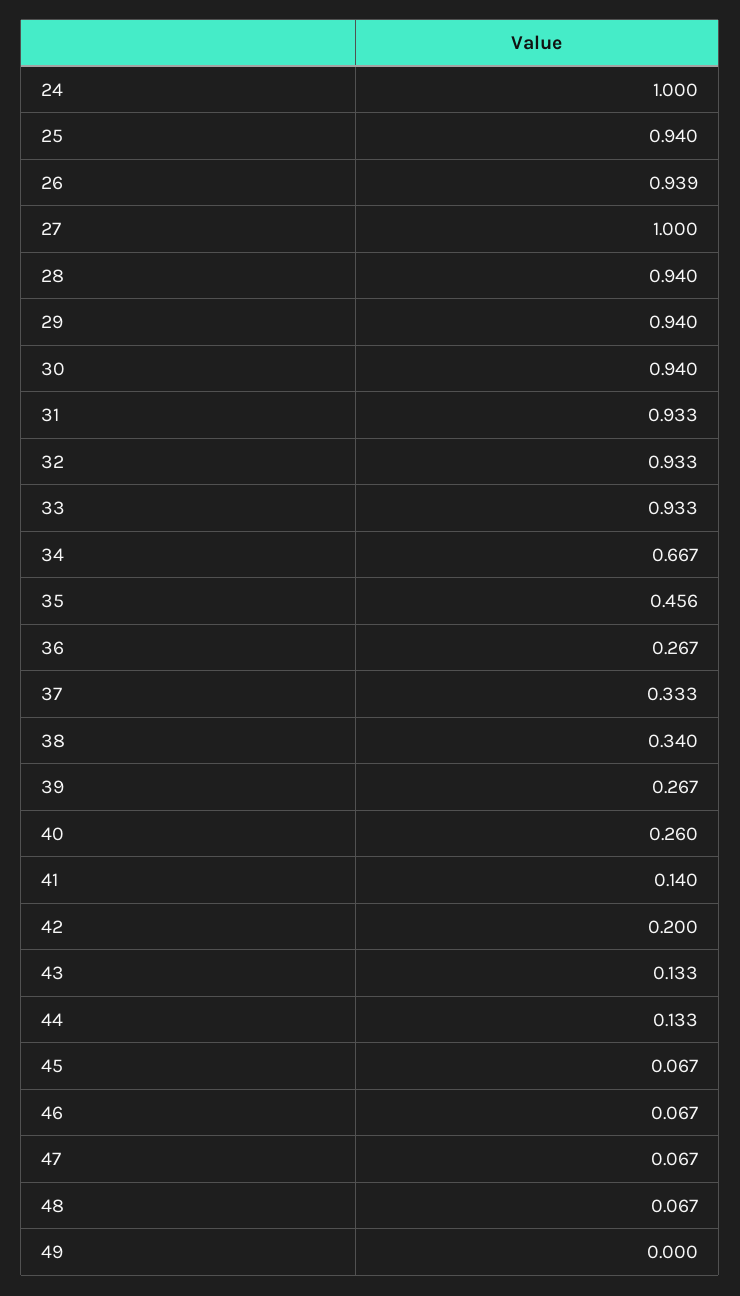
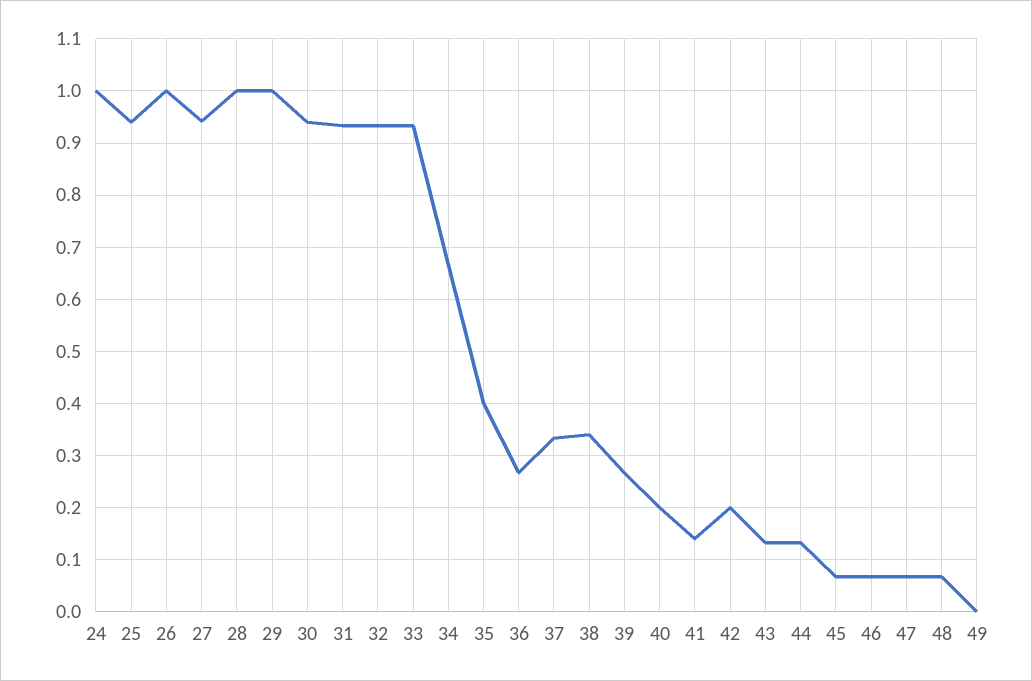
26: 0.939 -> 1
27: 1 -> 0.94
28: 0.94 -> 1
29: 0.94 -> 1
35: 0.456 -> 0.4
40: 0.26 -> 0.2

